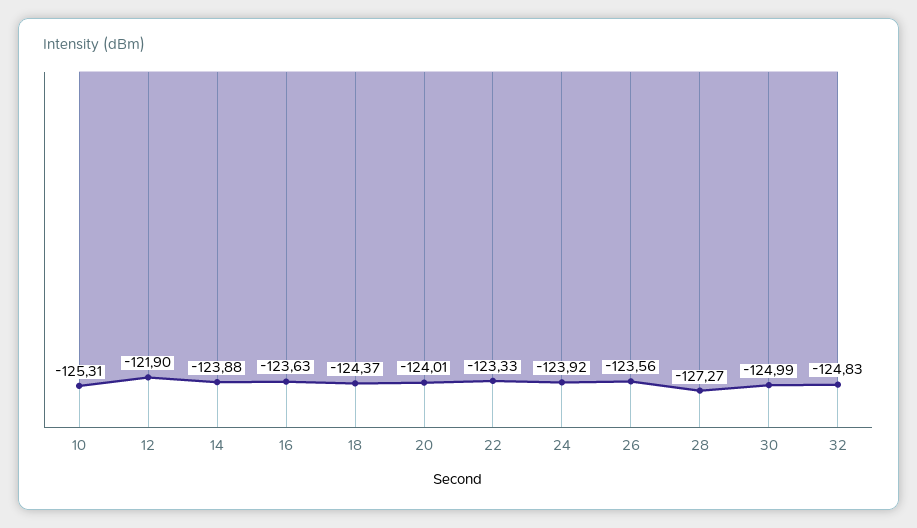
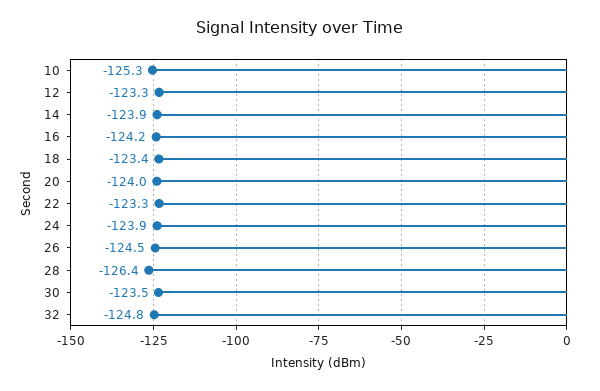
12: -121.9 -> -123.3
16: -123.63 -> -124.2
18: -124.37 -> -123.4
26: -123.56 -> -124.5
28: -127.27 -> -126.4
30: -124.99 -> -123.5

